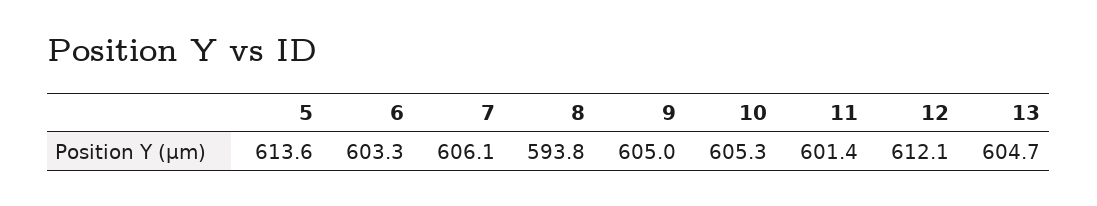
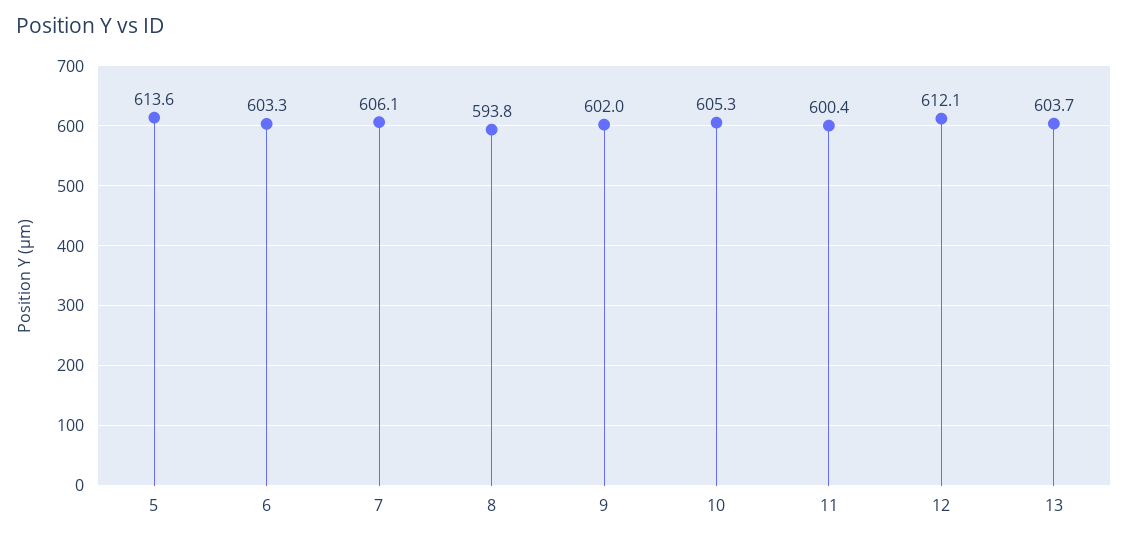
9: 605 -> 602
11: 601.4 -> 600.4
13: 604.7 -> 603.7

